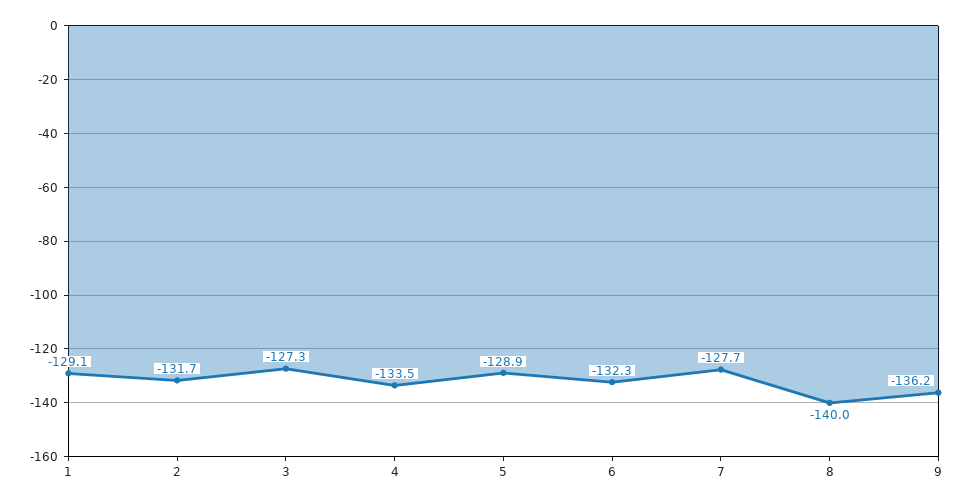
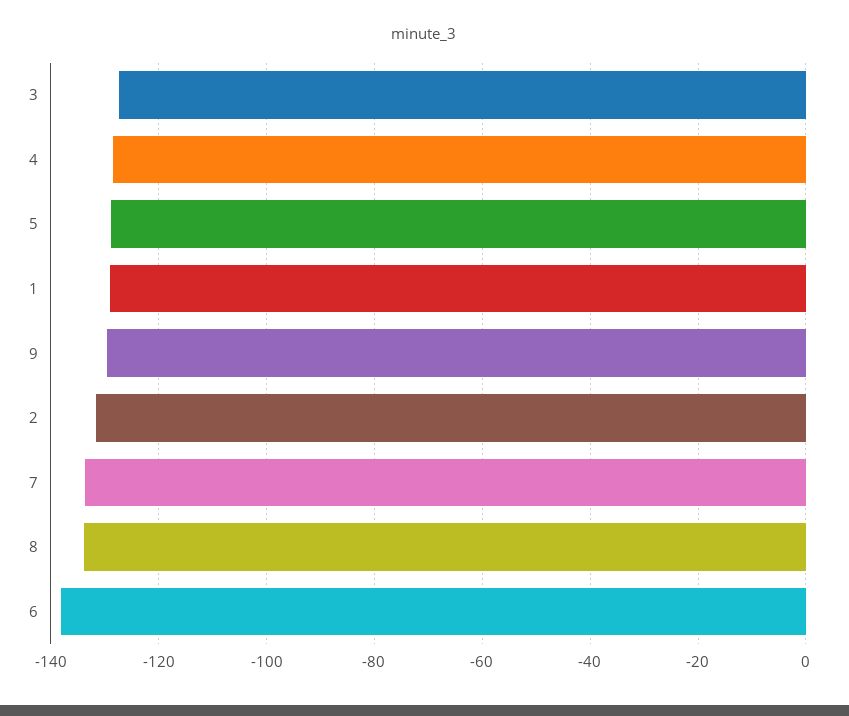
4: -133.5 -> -128
6: -132.3 -> -138
7: -127.7 -> -134
8: -140 -> -134
9: -136.2 -> -130

